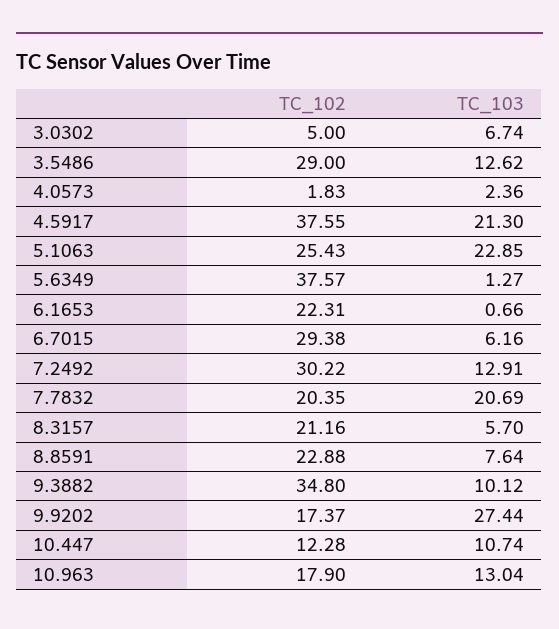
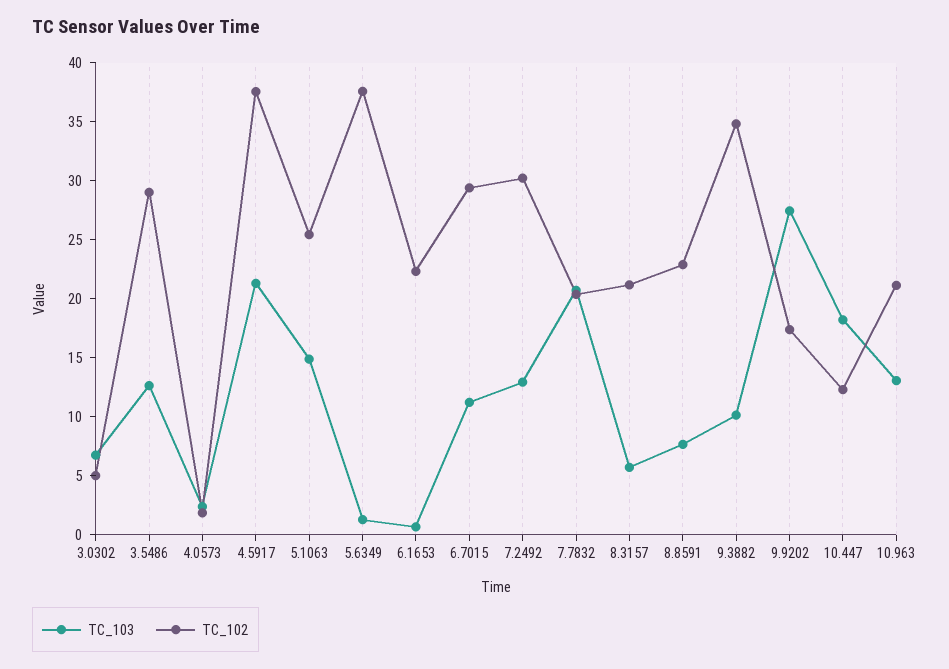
TC_103, 5.1063: 22.85 -> 15
TC_103, 6.7015: 6.16 -> 11
TC_103, 10.447: 10.74 -> 18
TC_102, 10.963: 17.9 -> 21

